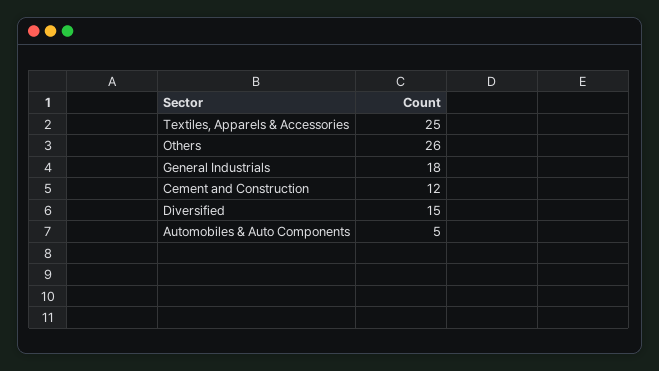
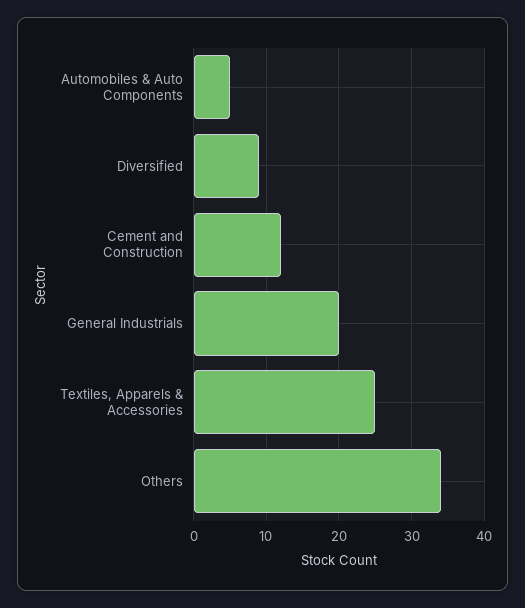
Others: 26 -> 34
General Industrials: 18 -> 20
Diversified: 15 -> 9

